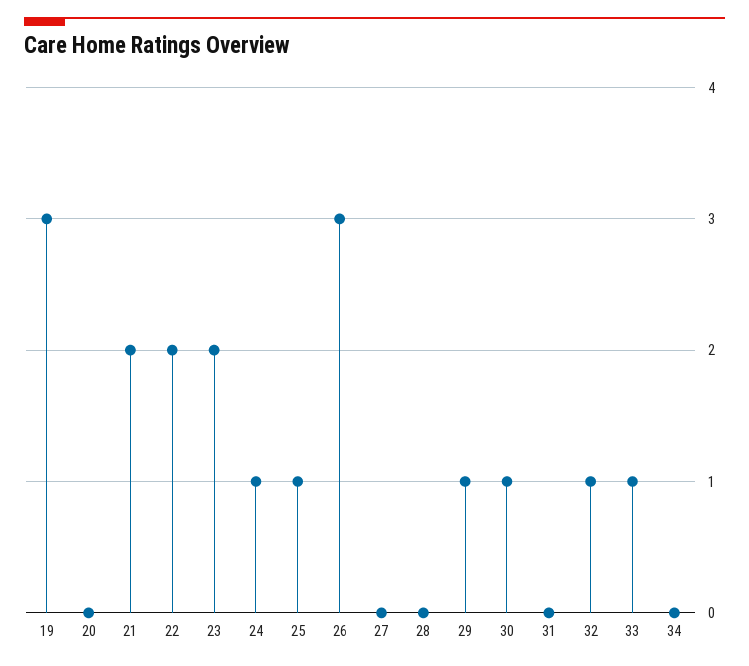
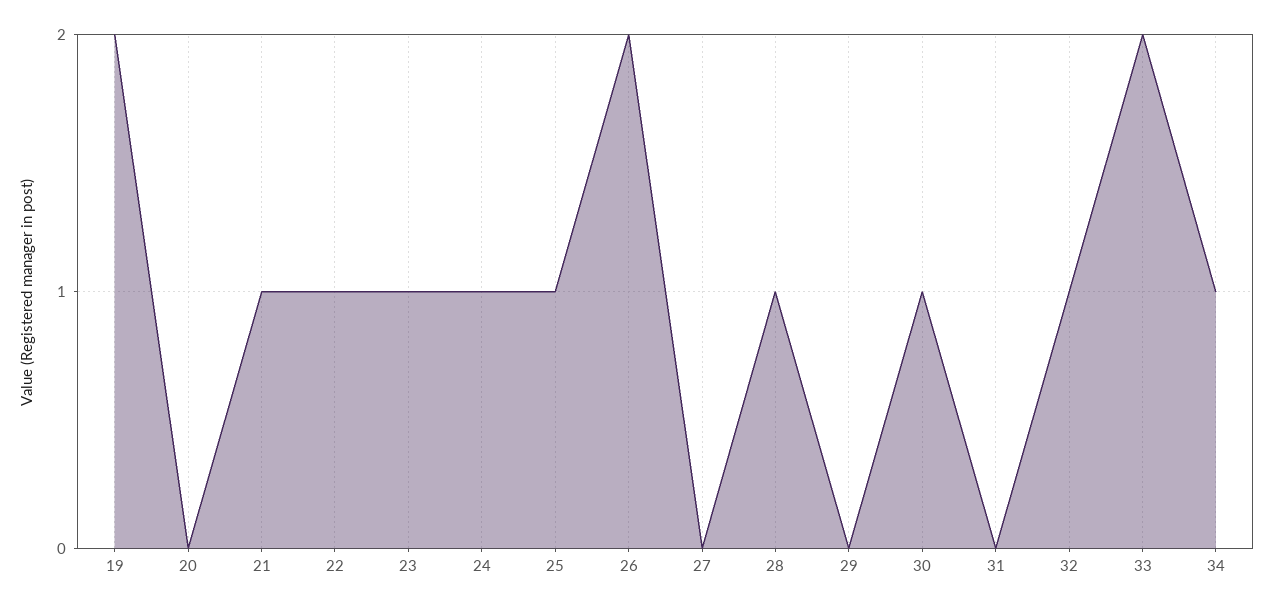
19: 3 -> 2
21: 2 -> 1
22: 2 -> 1
23: 2 -> 1
26: 3 -> 2
28: 0 -> 1
29: 1 -> 0
33: 1 -> 2
34: 0 -> 1

